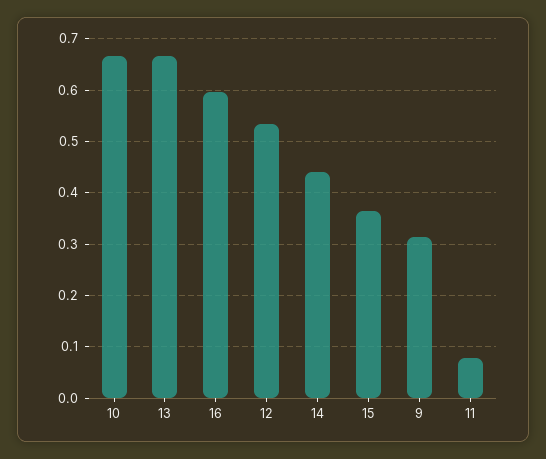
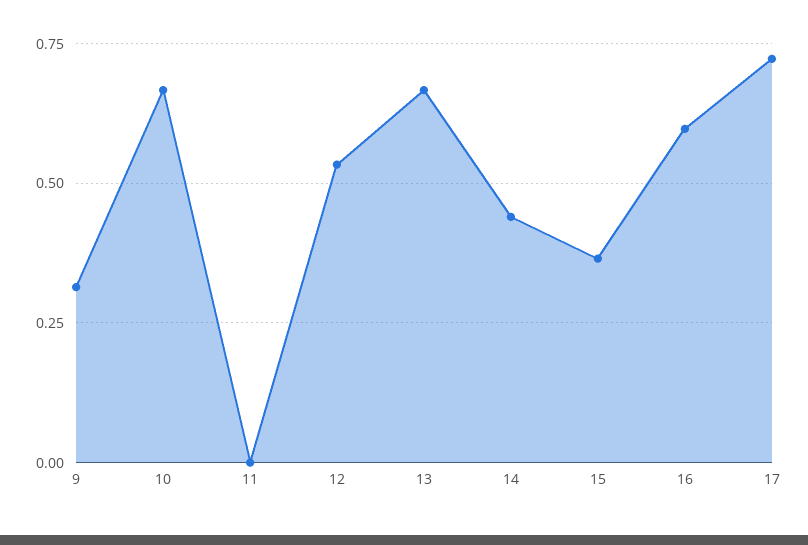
11: 0.08 -> 0
17: none -> 0.725

